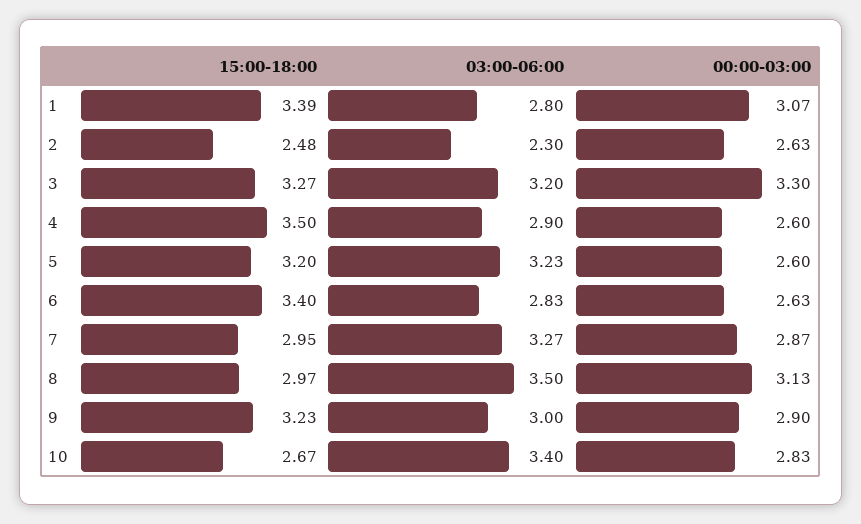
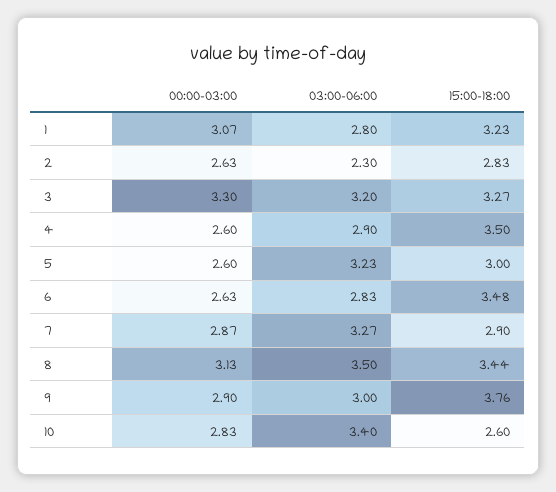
15:00-18:00, 1: 3.39 -> 3.23
15:00-18:00, 2: 2.48 -> 2.83
15:00-18:00, 5: 3.2 -> 3
15:00-18:00, 6: 3.4 -> 3.48
15:00-18:00, 7: 2.95 -> 2.9
15:00-18:00, 8: 2.97 -> 3.44
15:00-18:00, 9: 3.23 -> 3.76
15:00-18:00, 10: 2.67 -> 2.6

